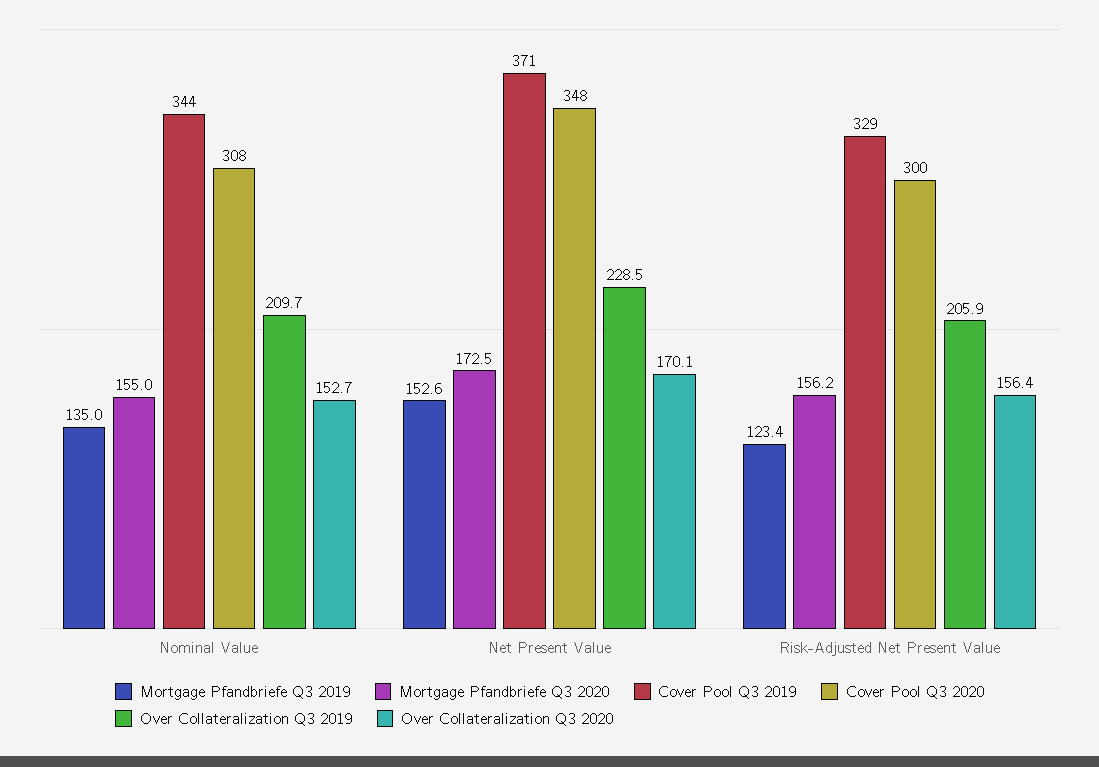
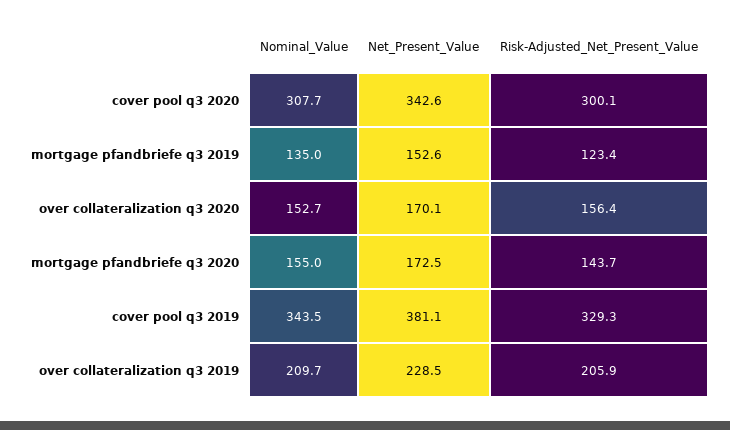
Cover Pool Q3 2019, Net Present Value: 371 -> 381.1
Cover Pool Q3 2020, Net Present Value: 348 -> 342.6
Mortgage Pfandbriefe Q3 2020, Risk-Adjusted Net Present Value: 156.2 -> 143.7

